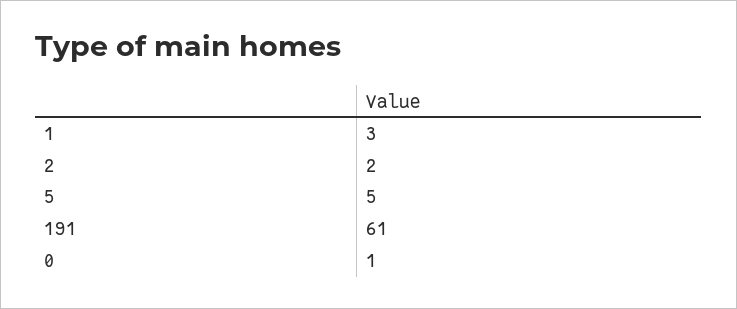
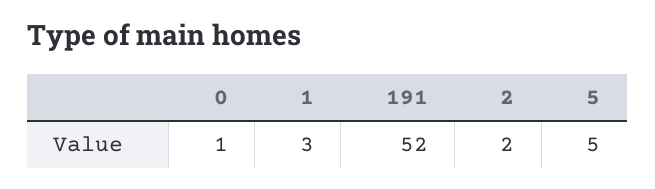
191: 61 -> 52

